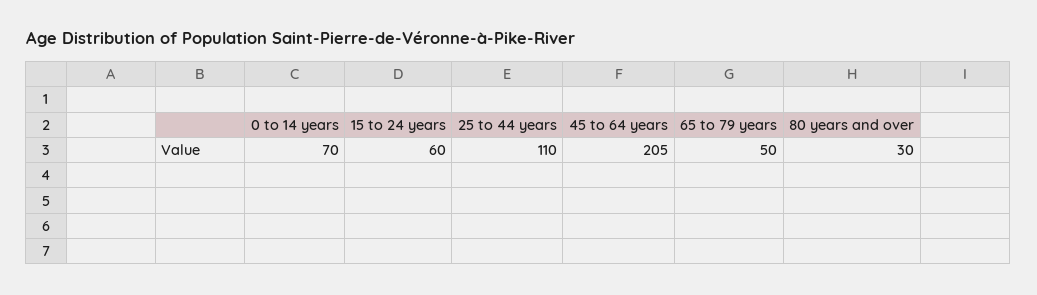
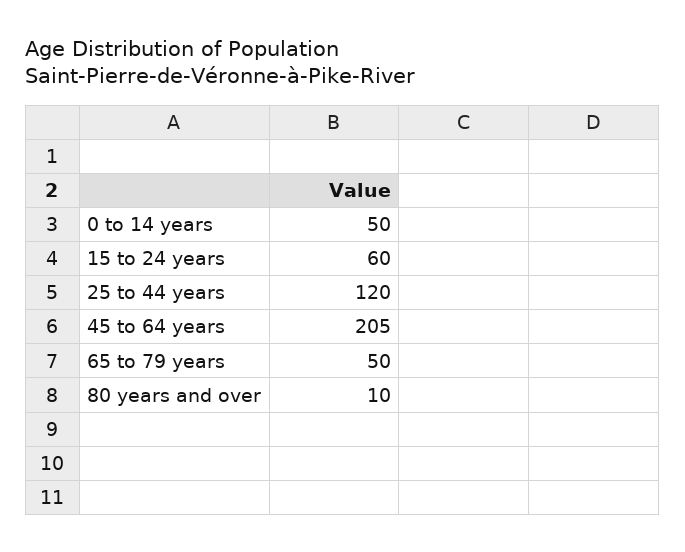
0 to 14 years: 70 -> 50
25 to 44 years: 110 -> 120
80 years and over: 30 -> 10

